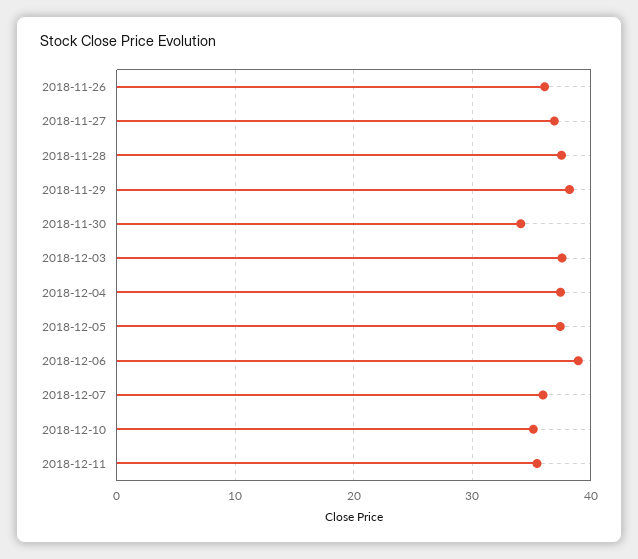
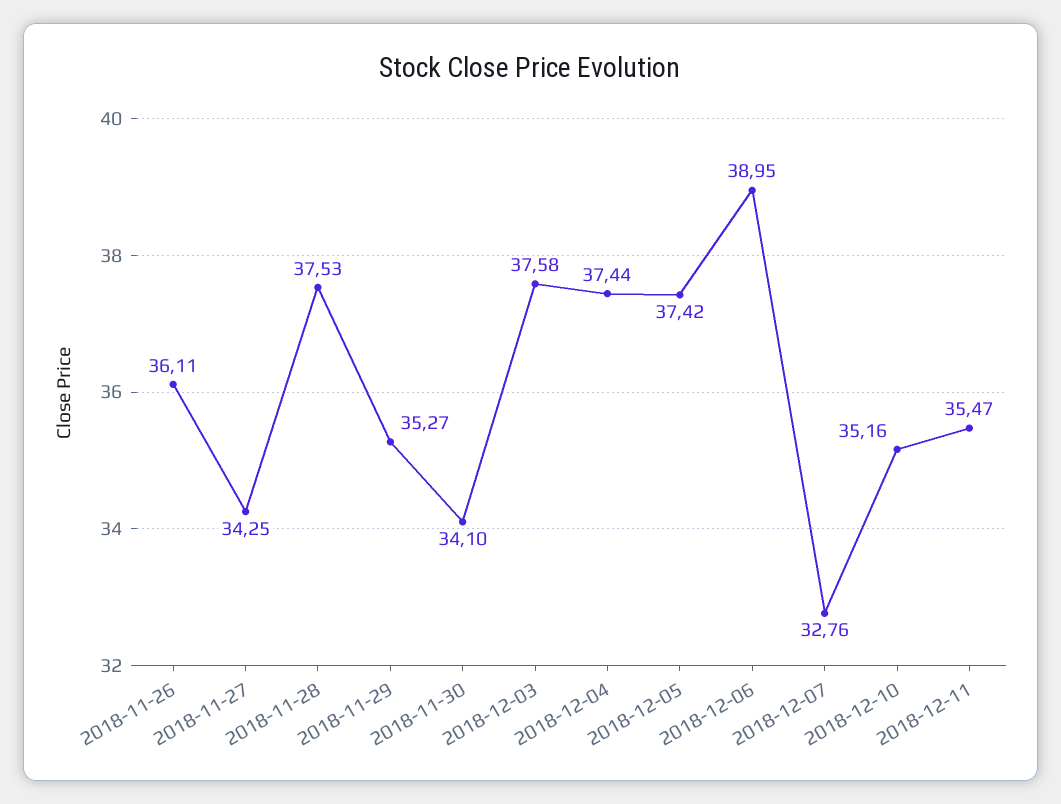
2018-11-27: 37 -> 34.25
2018-11-29: 38 -> 35.27
2018-12-07: 36 -> 32.76

